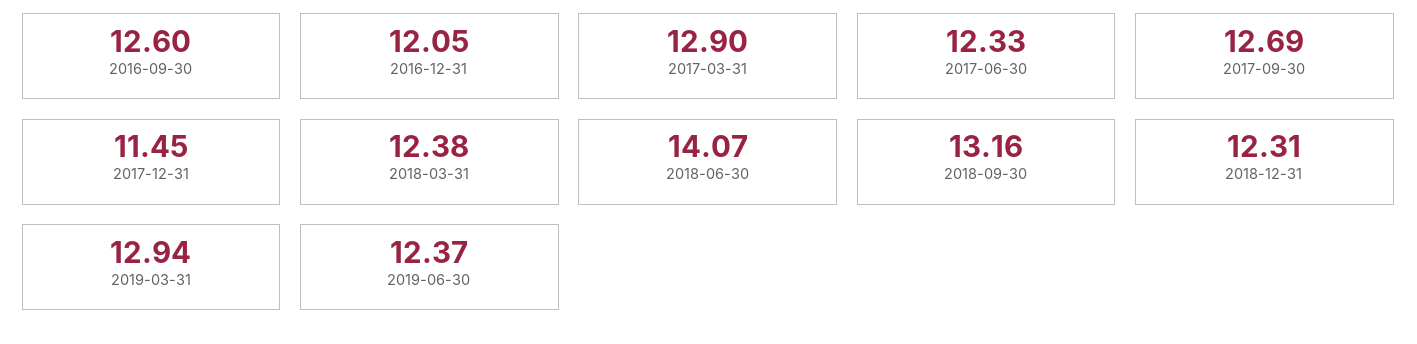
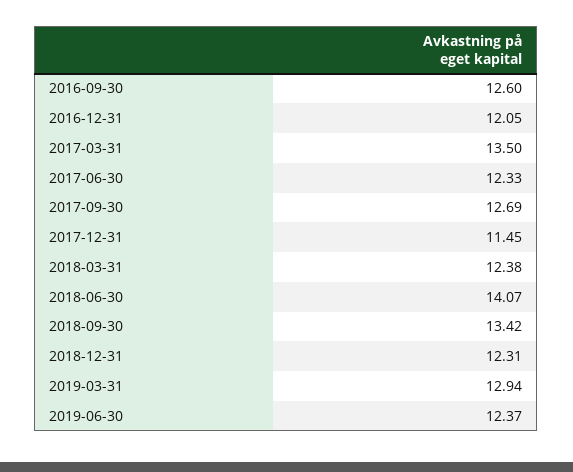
2017-03-31: 12.9 -> 13.5
2018-09-30: 13.16 -> 13.42

